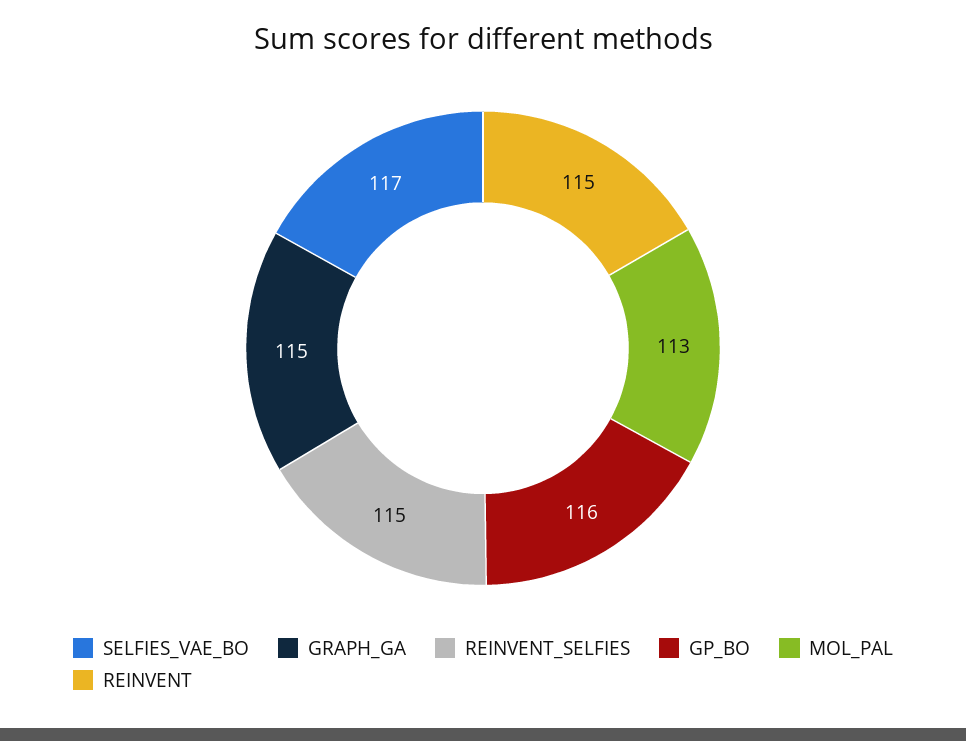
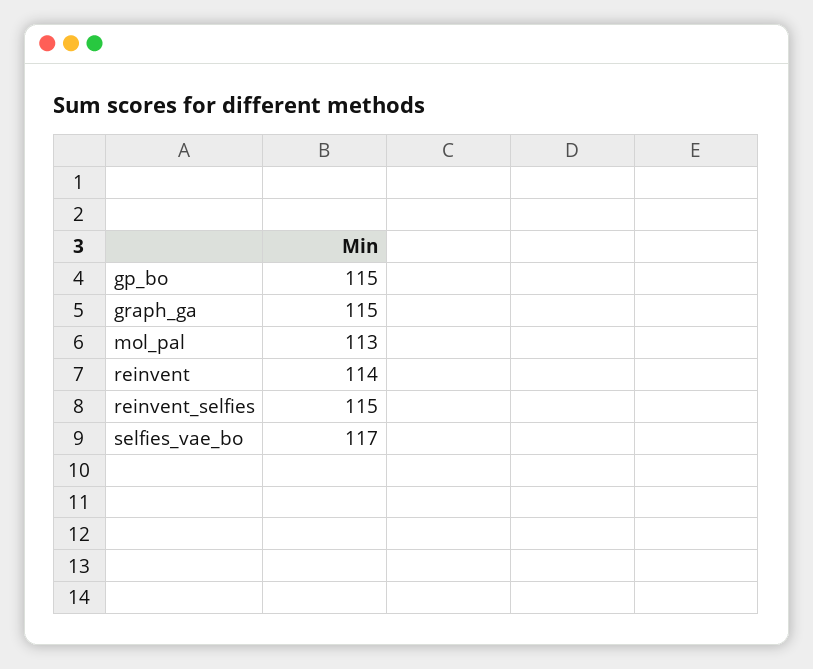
GP_BO: 116 -> 115
REINVENT: 115 -> 114

